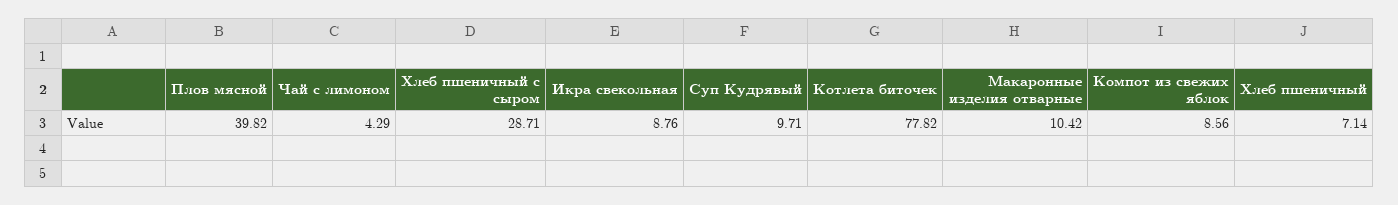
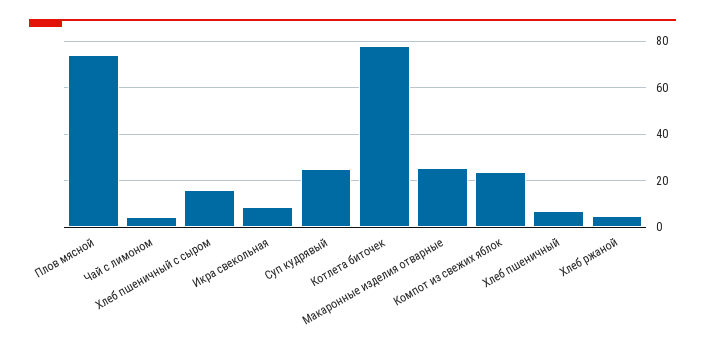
Плов мясной: 39.82 -> 75
Хлеб пшеничный с сыром: 28.71 -> 15
Суп Кудрявый: 9.71 -> 25
Макаронные изделия отварные: 10.42 -> 25
Компот из свежих яблок: 8.56 -> 25
Хлеб ржаной: none -> 5

